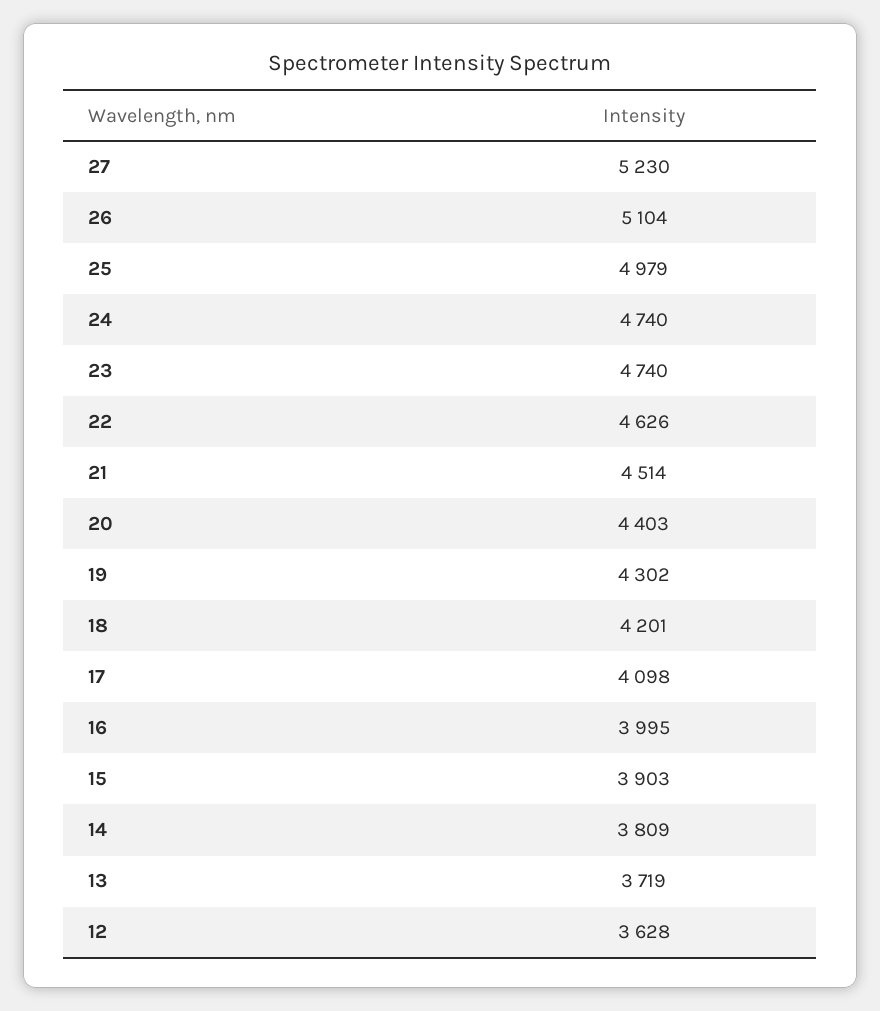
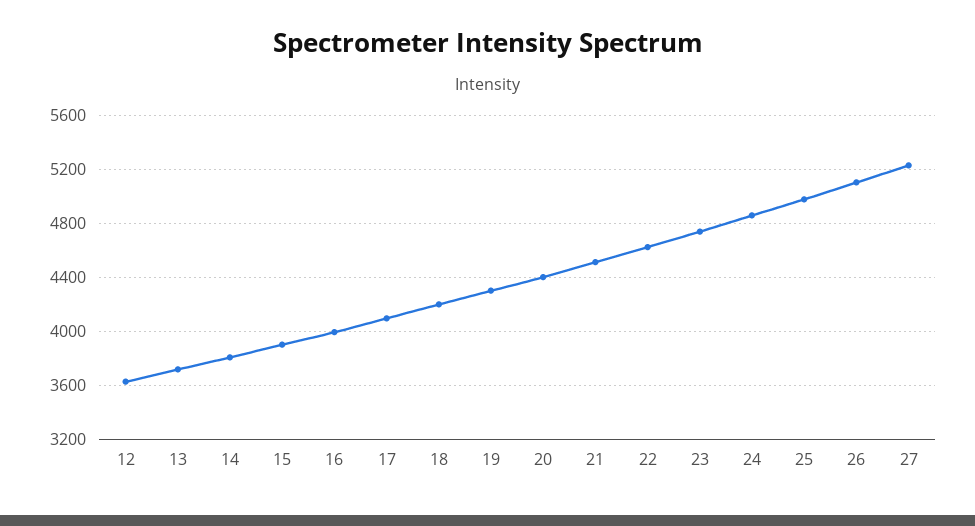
24: 4740 -> 4850

